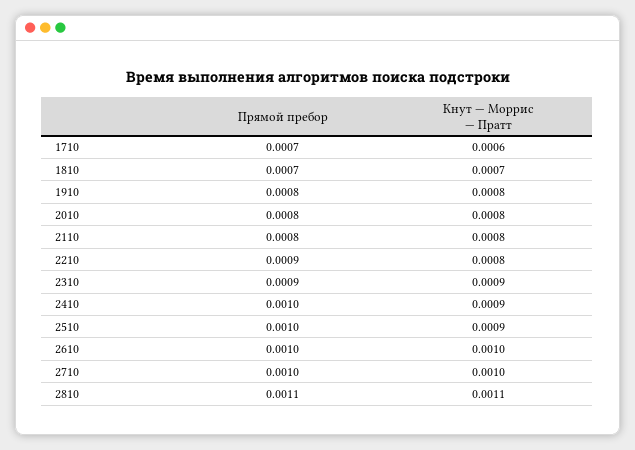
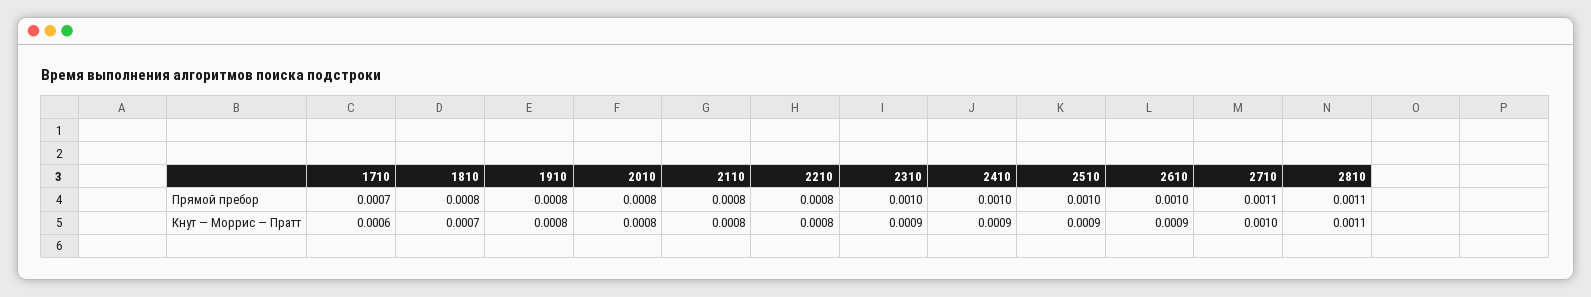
Прямой пребор, 1810: 0.0007 -> 0.0008
Прямой пребор, 2210: 0.0009 -> 0.0008
Прямой пребор, 2310: 0.0009 -> 0.001
Кнут — Моррис — Пратт, 2610: 0.001 -> 0.0009
Прямой пребор, 2710: 0.001 -> 0.0011

